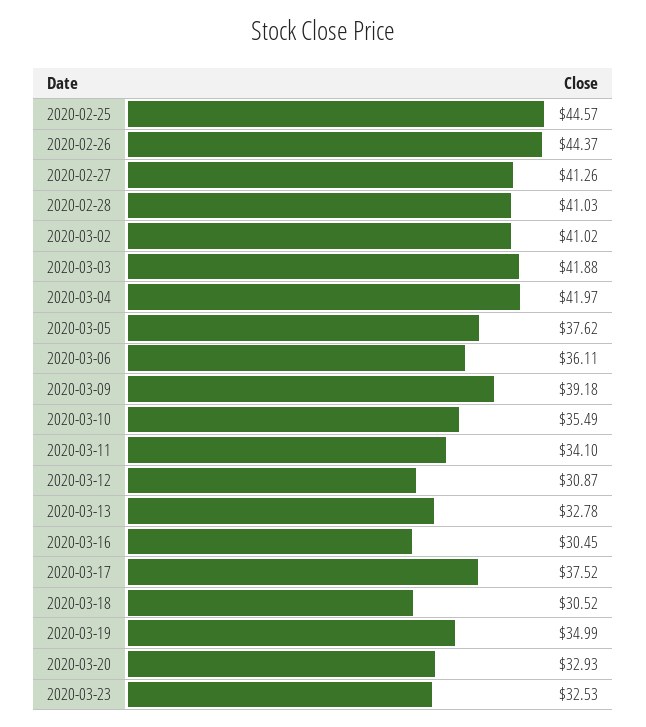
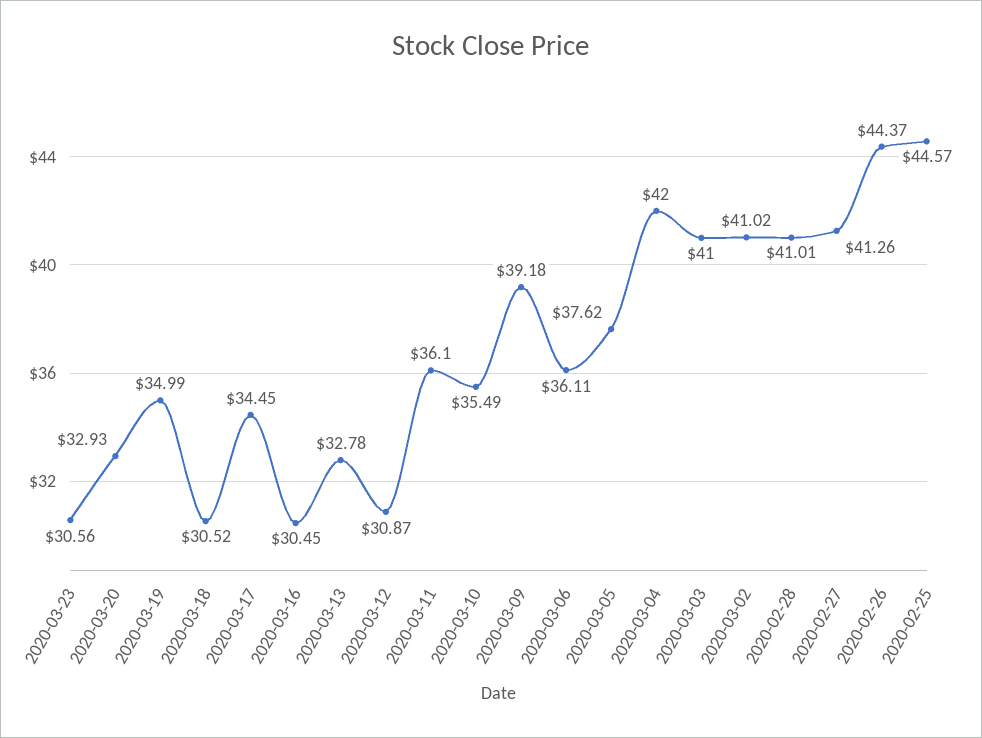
2020-02-28: 41.03 -> 41.01
2020-03-03: 41.88 -> 41
2020-03-04: 41.97 -> 42
2020-03-11: 34.1 -> 36.1
2020-03-17: 37.52 -> 34.45
2020-03-23: 32.53 -> 30.56

